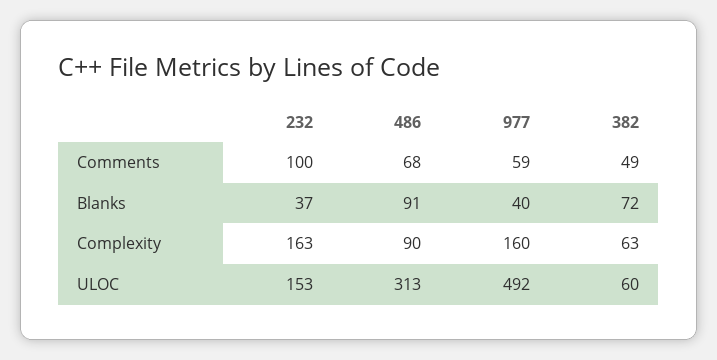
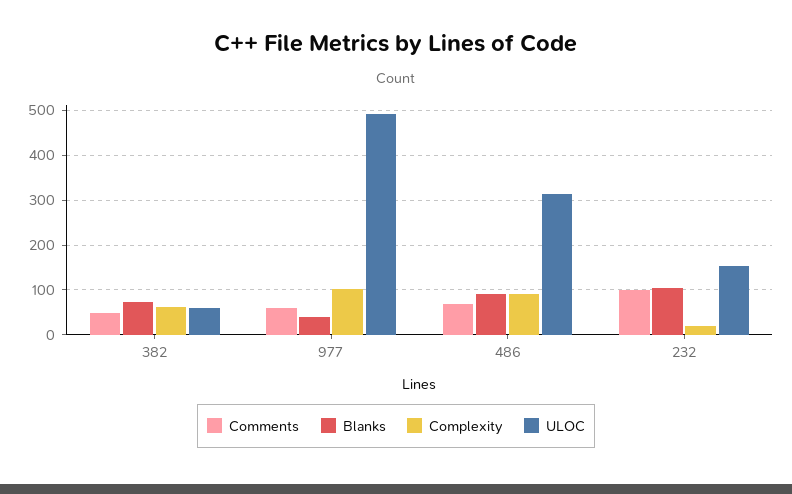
Blanks, 232: 37 -> 100
Complexity, 232: 163 -> 20
Complexity, 977: 160 -> 100

